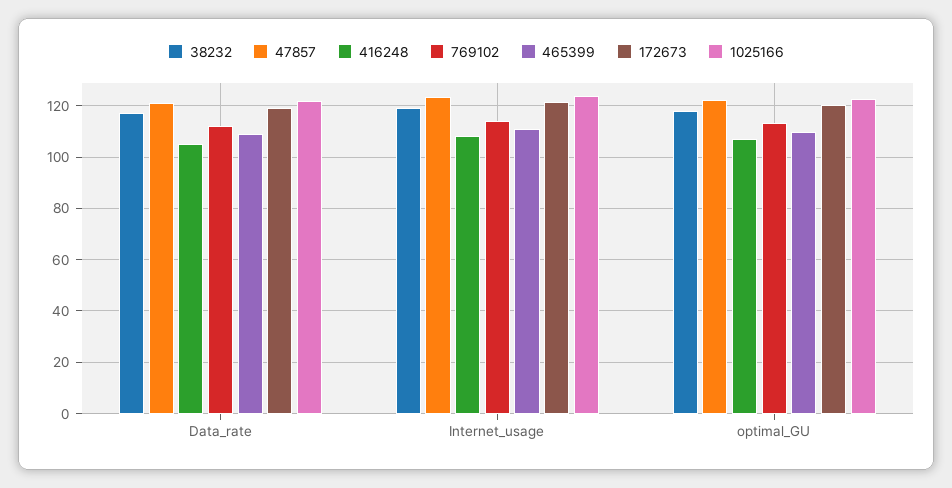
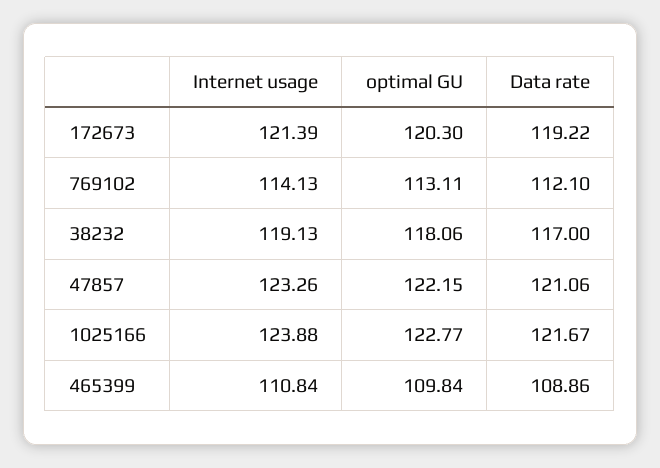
416248, Data_rate: 105 -> none
416248, Internet_usage: 107.5 -> none
416248, optimal_GU: 107.5 -> none

